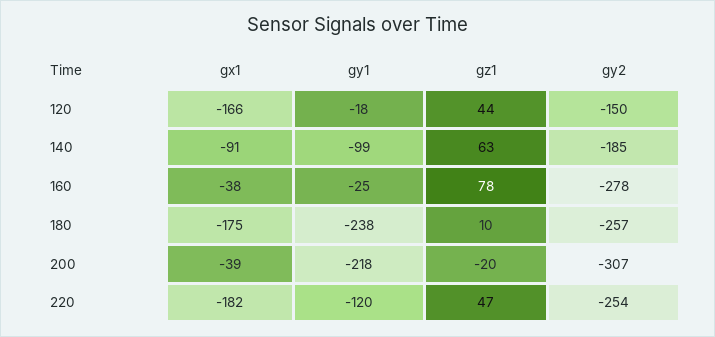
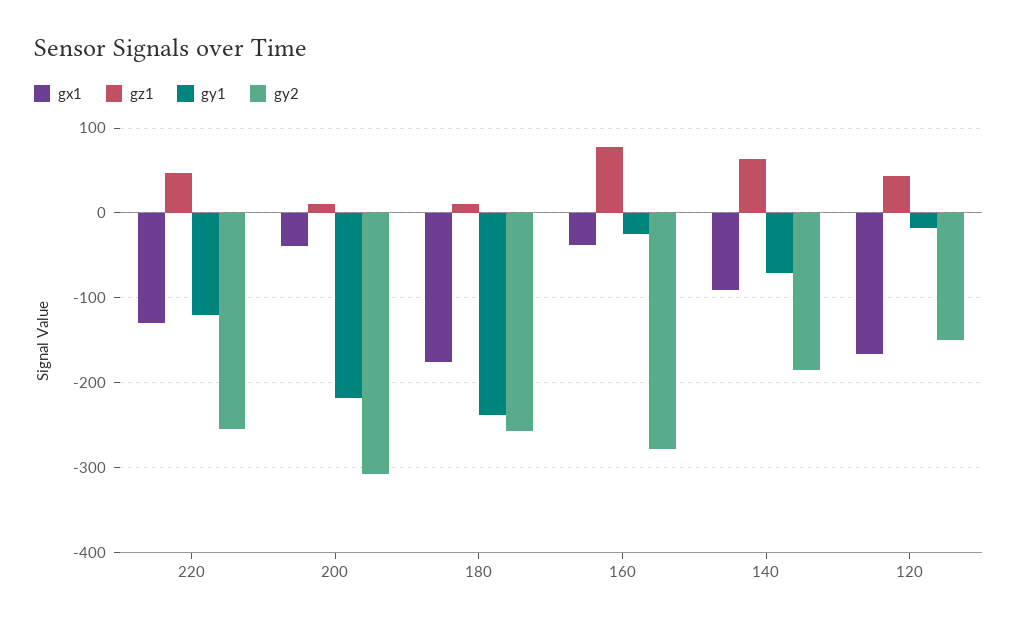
gy1, 140: -99 -> -70
gz1, 200: -20 -> 10
gx1, 220: -182 -> -130

